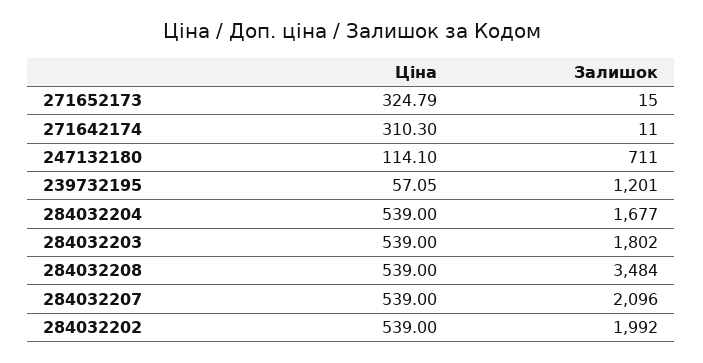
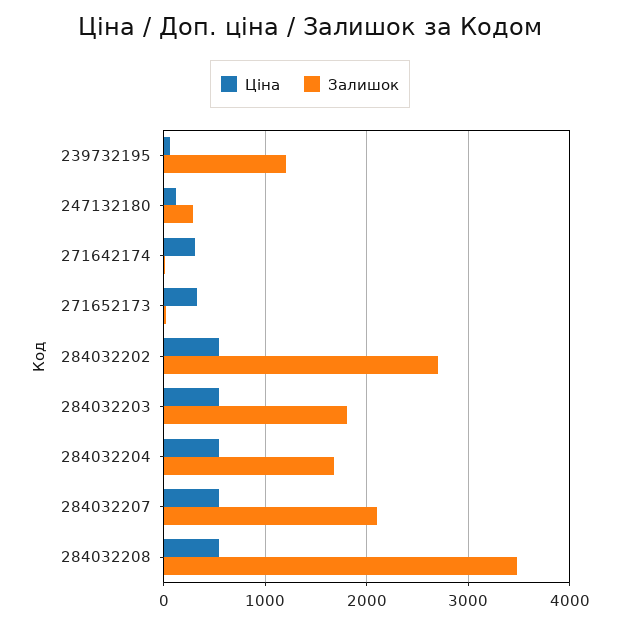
Залишок, 247132180: 711 -> 300
Залишок, 284032202: 1992 -> 2700

